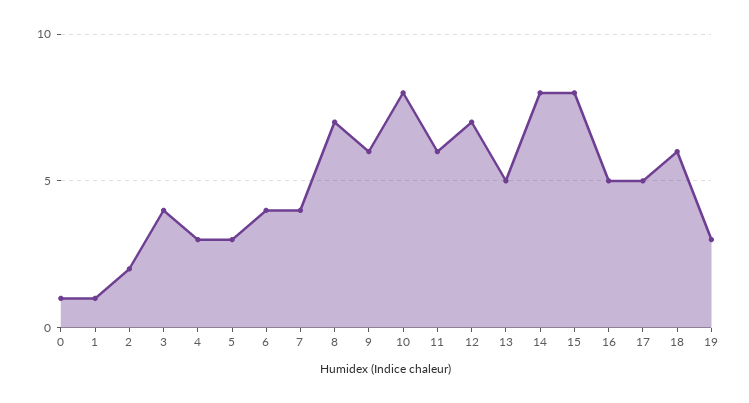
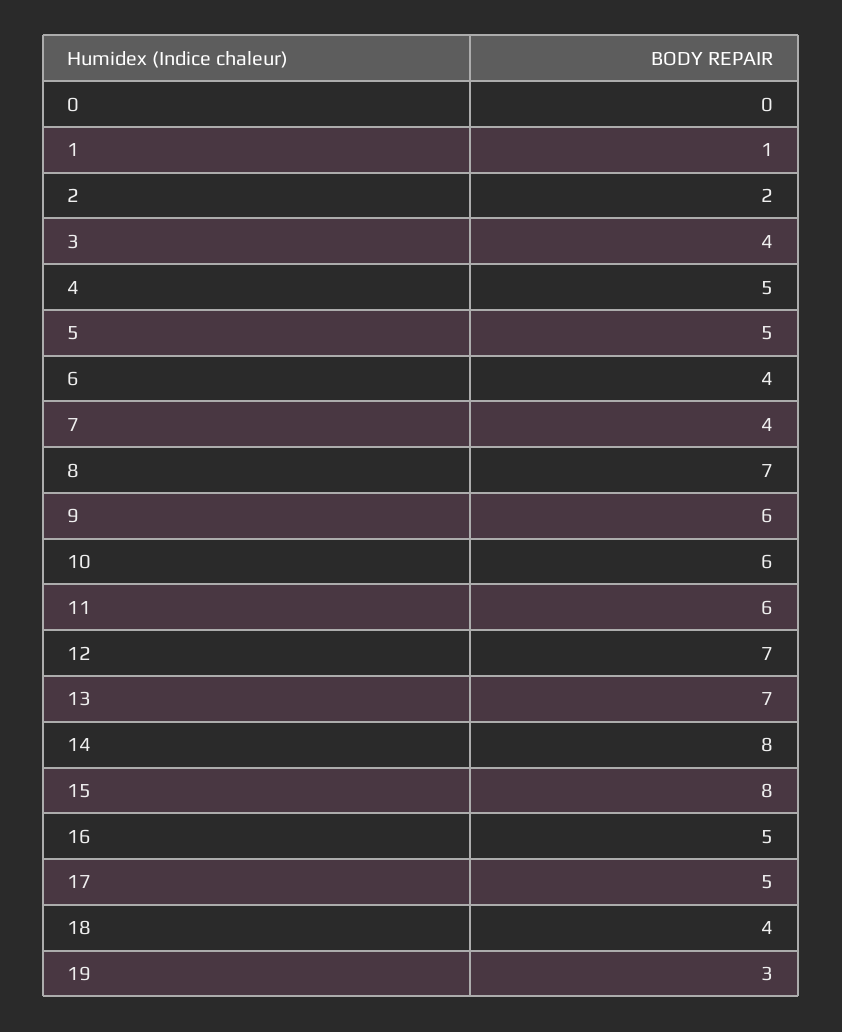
0: 1 -> 0
4: 3 -> 5
5: 3 -> 5
10: 8 -> 6
13: 5 -> 7
18: 6 -> 4

